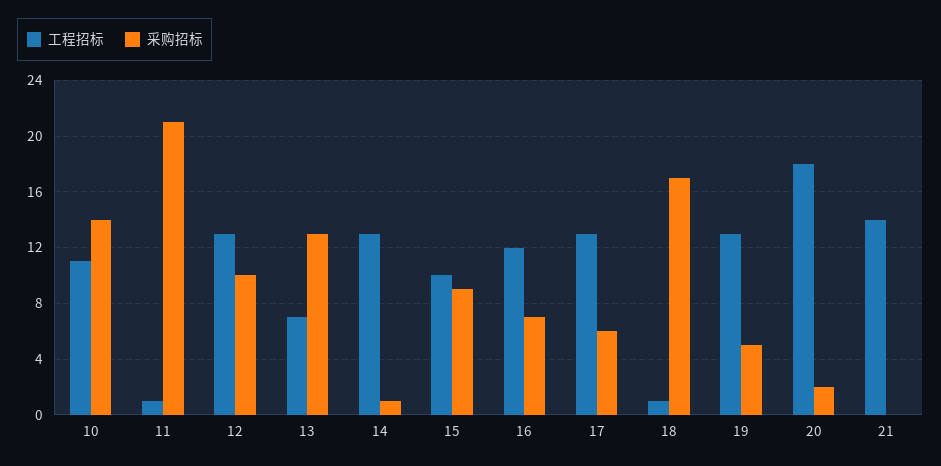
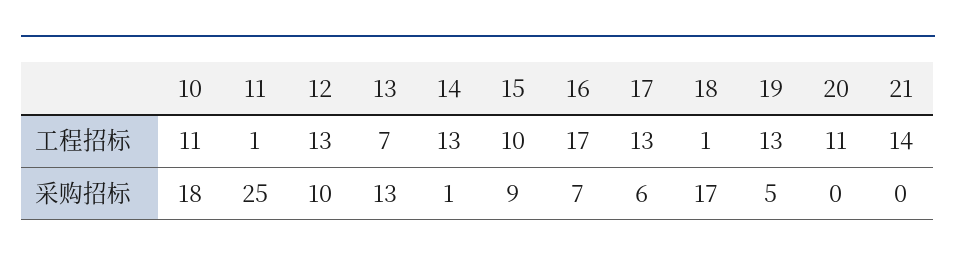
采购招标, 10: 14 -> 18
采购招标, 11: 21 -> 25
工程招标, 16: 12 -> 17
工程招标, 20: 18 -> 11
采购招标, 20: 2 -> 0

